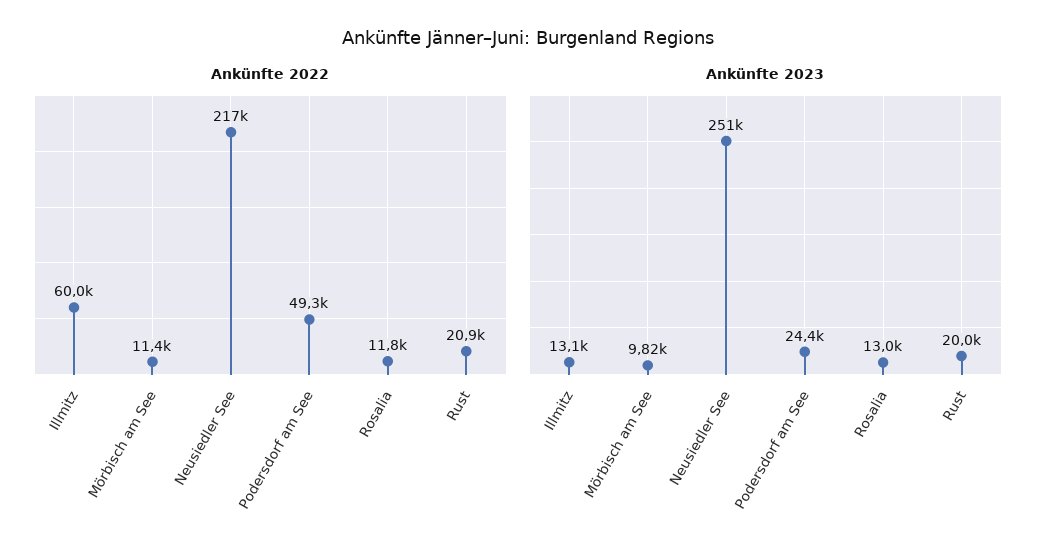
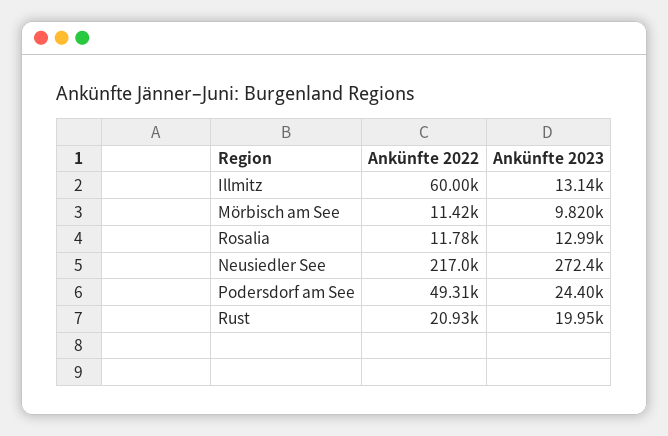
Ankünfte 2023, Neusiedler See: 251000 -> 272400

